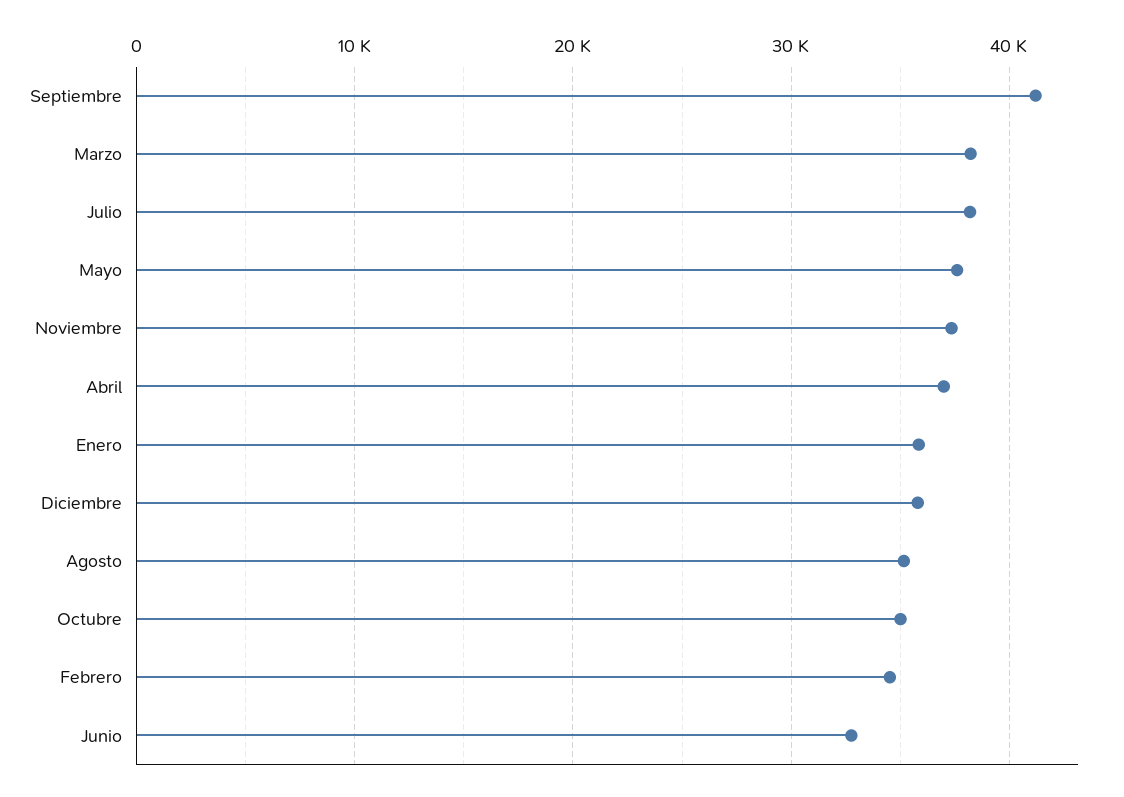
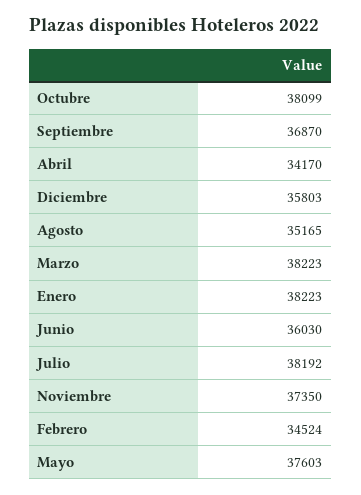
Septiembre: 41000 -> 36870
Abril: 37000 -> 34170
Enero: 36000 -> 38223
Octubre: 35000 -> 38099
Junio: 33000 -> 36030

